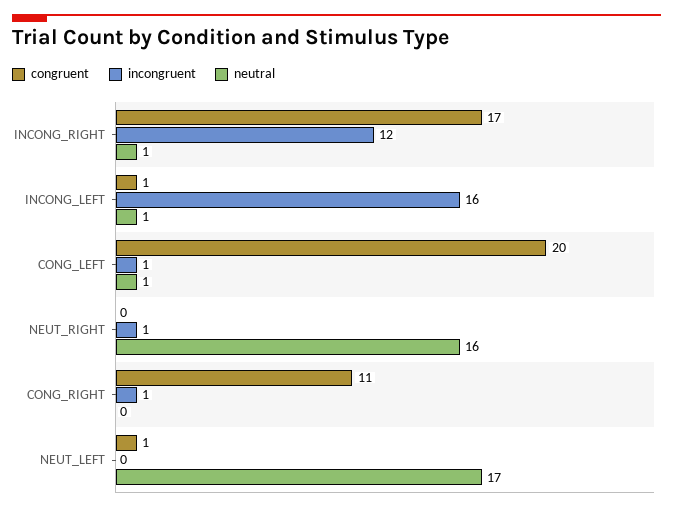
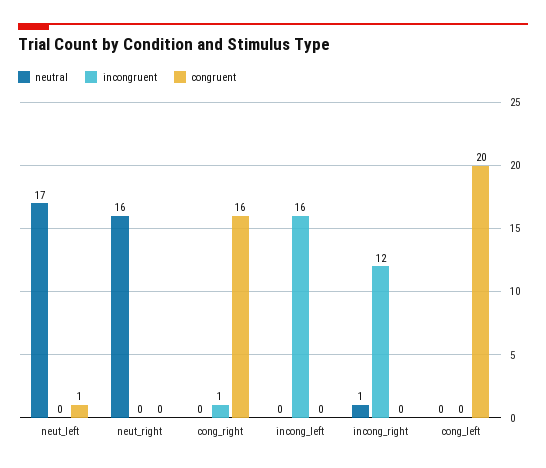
congruent, INCONG_RIGHT: 17 -> 0
congruent, INCONG_LEFT: 1 -> 0
neutral, INCONG_LEFT: 1 -> 0
incongruent, CONG_LEFT: 1 -> 0
neutral, CONG_LEFT: 1 -> 0
incongruent, NEUT_RIGHT: 1 -> 0
congruent, CONG_RIGHT: 11 -> 16

